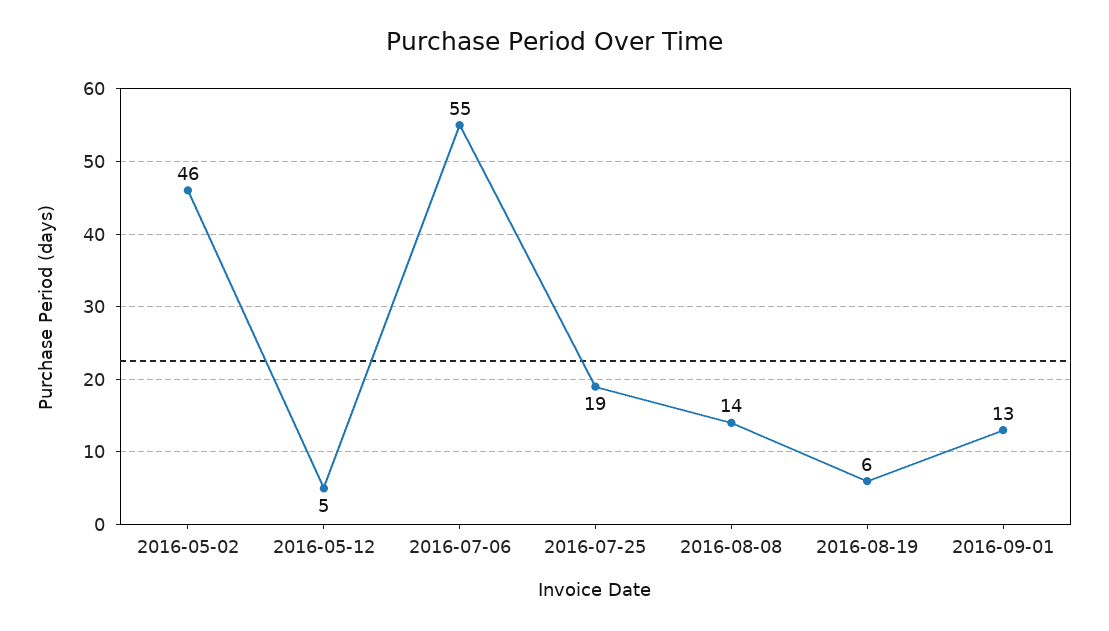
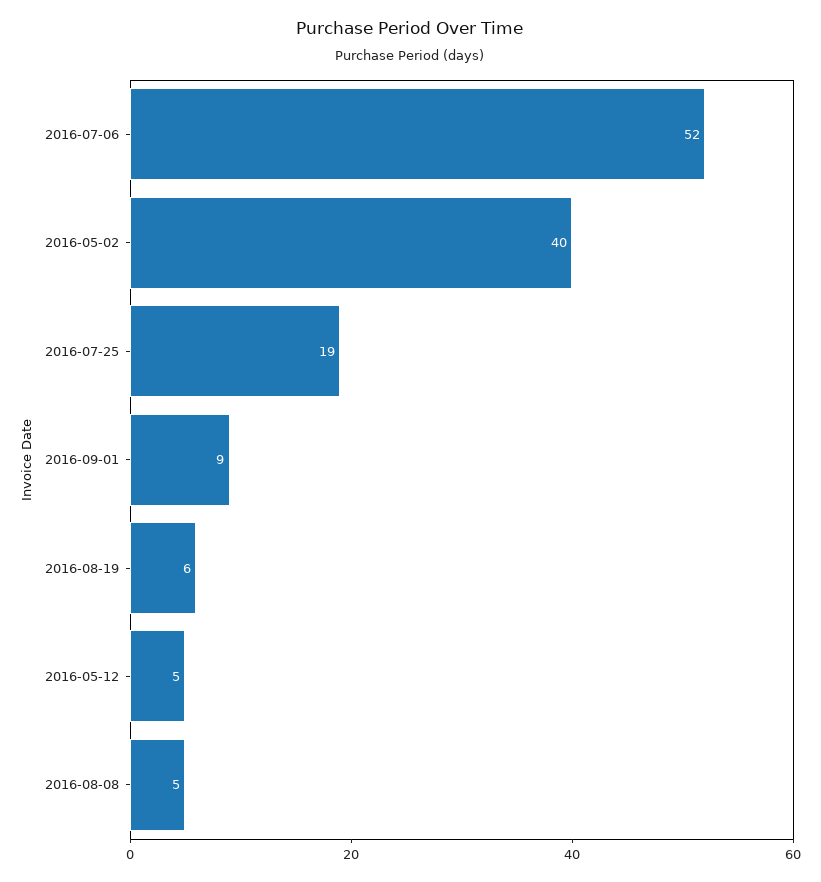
2016-05-02: 46 -> 40
2016-07-06: 55 -> 52
2016-08-08: 14 -> 5
2016-09-01: 13 -> 9

